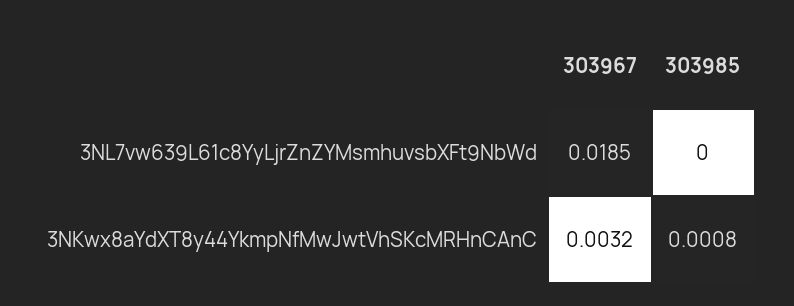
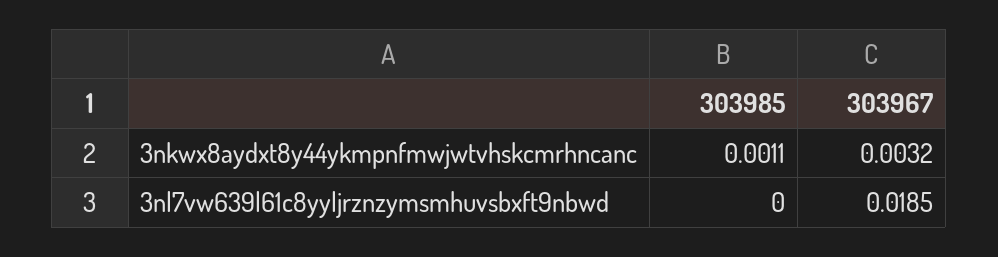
303985, 3NKwx8aYdXT8y44YkmpNfMwJwtVhSKcMRHnCAnC: 0.0008 -> 0.0011

